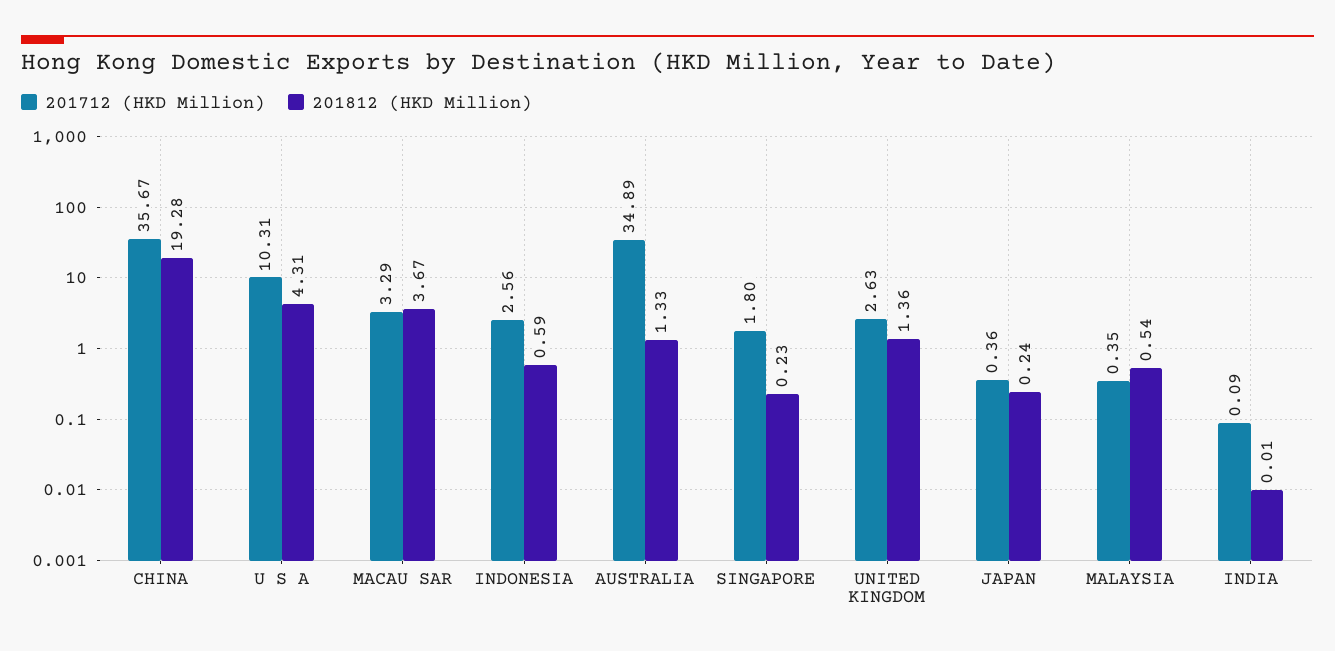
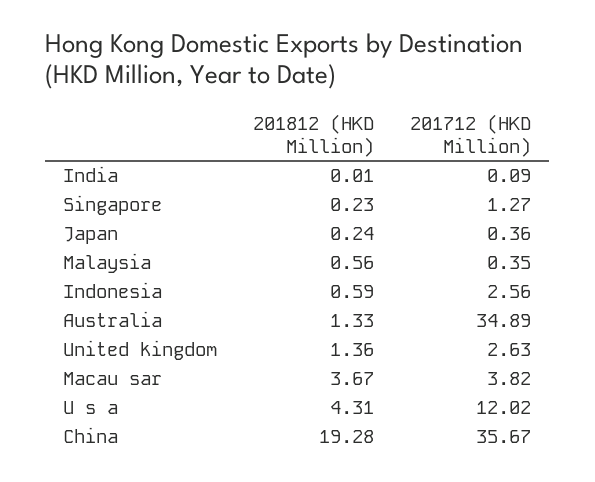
201712 (HKD Million), U S A: 10.31 -> 12.02
201712 (HKD Million), MACAU SAR: 3.29 -> 3.82
201712 (HKD Million), SINGAPORE: 1.8 -> 1.27
201812 (HKD Million), MALAYSIA: 0.54 -> 0.56

